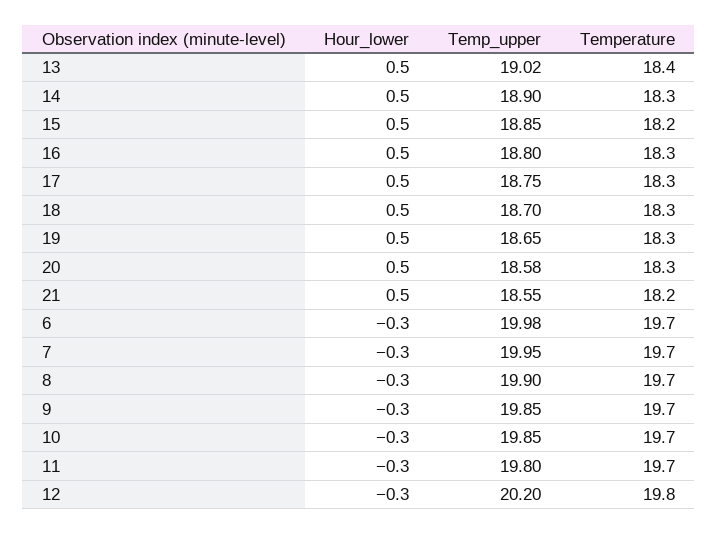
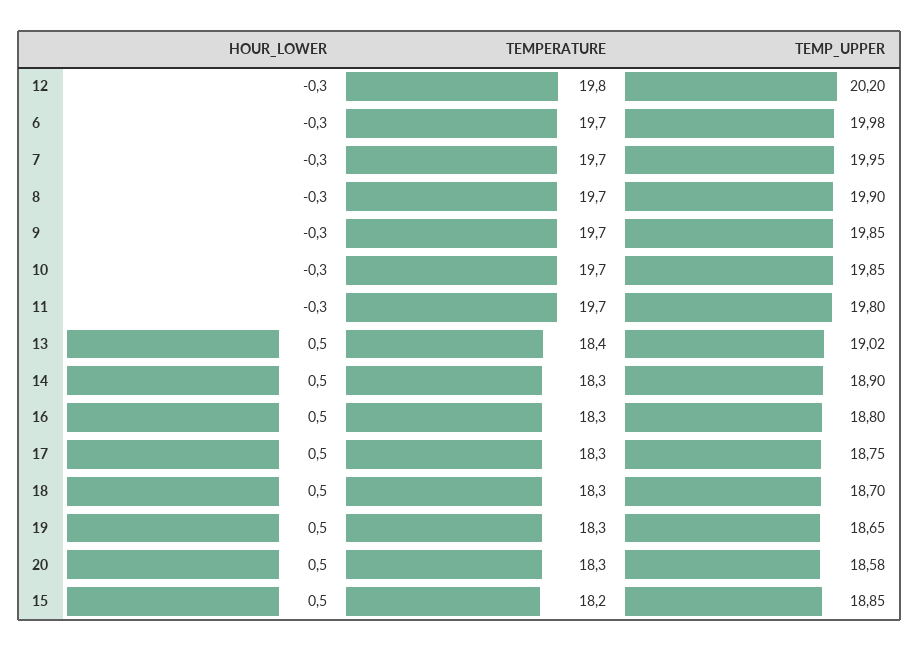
Hour_lower, 21: 0.5 -> none
Temp_upper, 21: 18.55 -> none
Temperature, 21: 18.2 -> none

